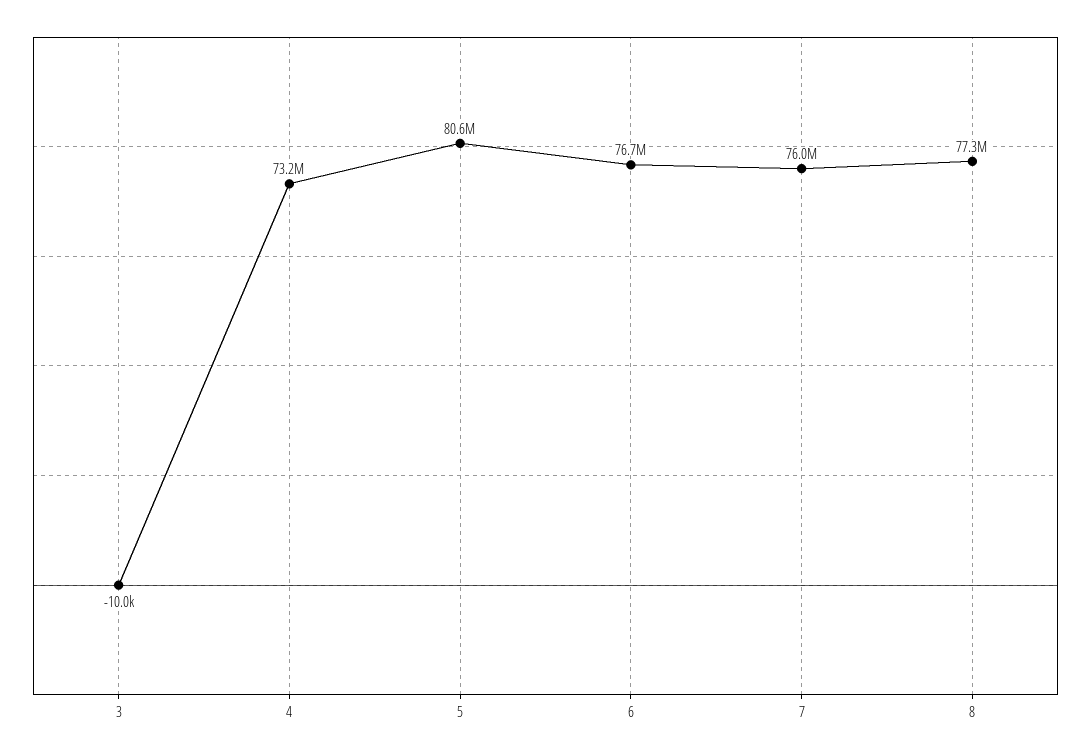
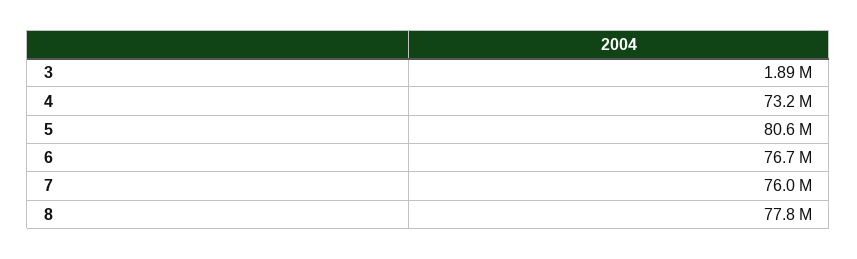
3: -10000 -> 1890000
8: 77300000 -> 77800000

